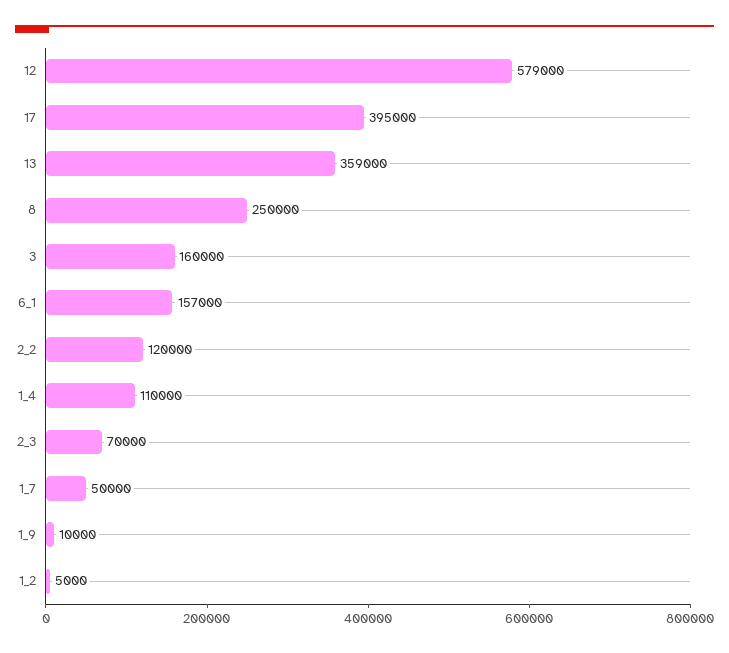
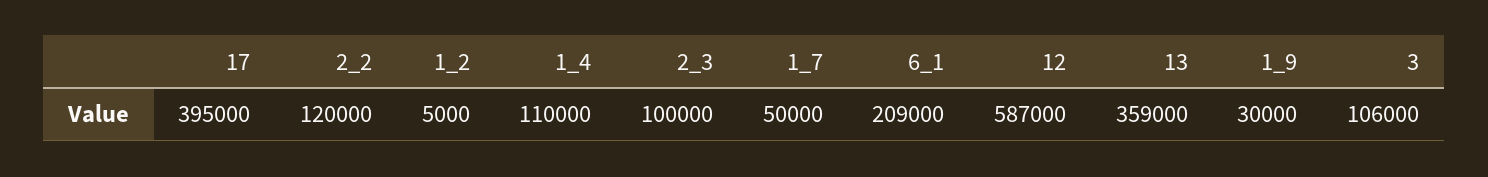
12: 579000 -> 587000
8: 250000 -> none
3: 160000 -> 106000
6_1: 157000 -> 209000
2_3: 70000 -> 100000
1_9: 10000 -> 30000

